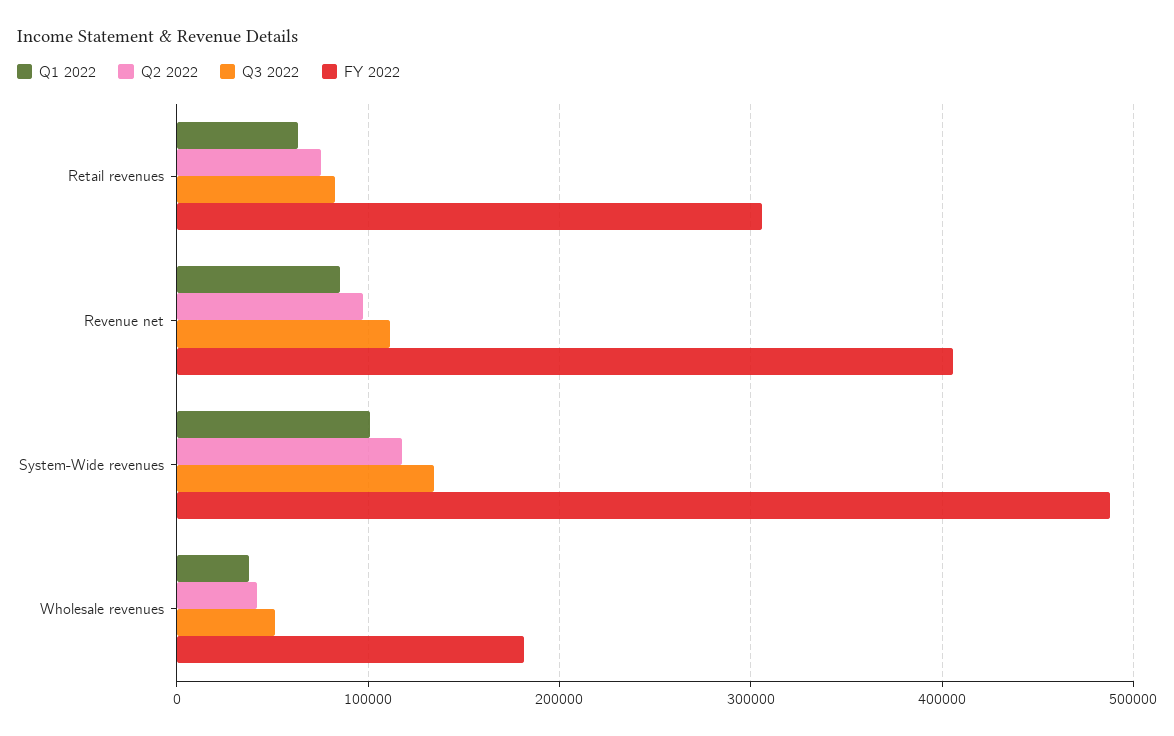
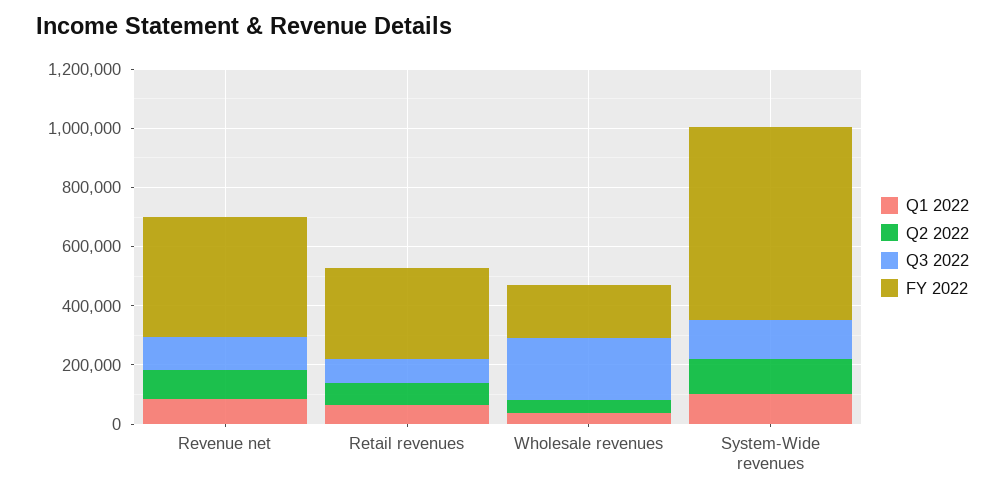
FY 2022, System-Wide revenues: 490000 -> 650000
Q3 2022, Wholesale revenues: 50000 -> 200000

